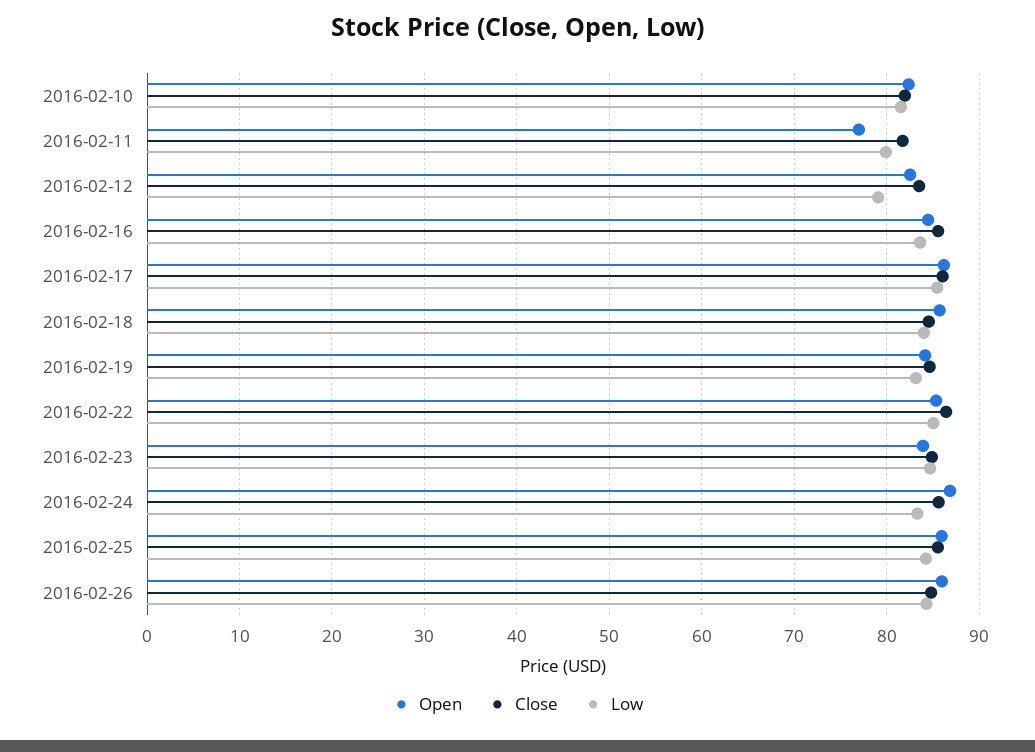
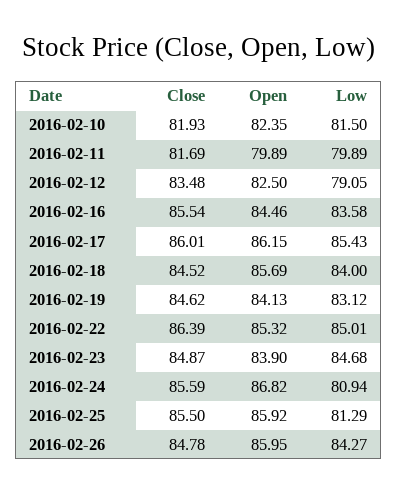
Open, 2016-02-11: 77 -> 79.89
Low, 2016-02-24: 83 -> 80.94
Low, 2016-02-25: 84 -> 81.29

